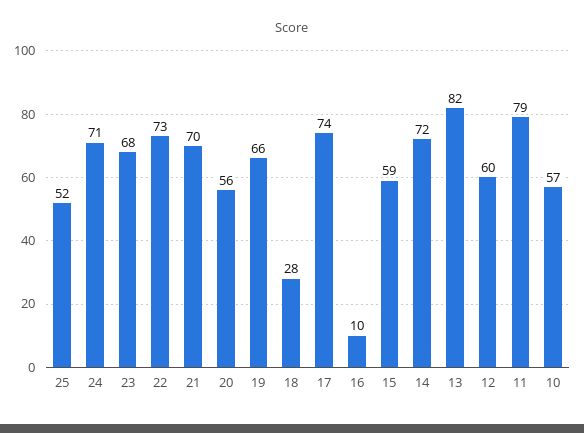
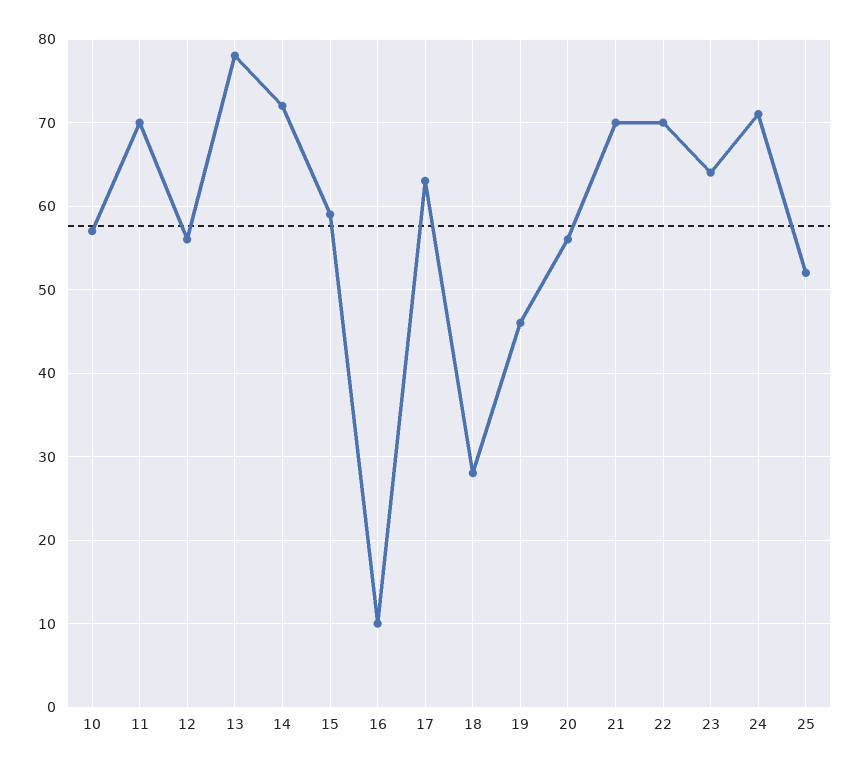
23: 68 -> 64
22: 73 -> 70
19: 66 -> 46
17: 74 -> 63
13: 82 -> 78
12: 60 -> 56
11: 79 -> 70

